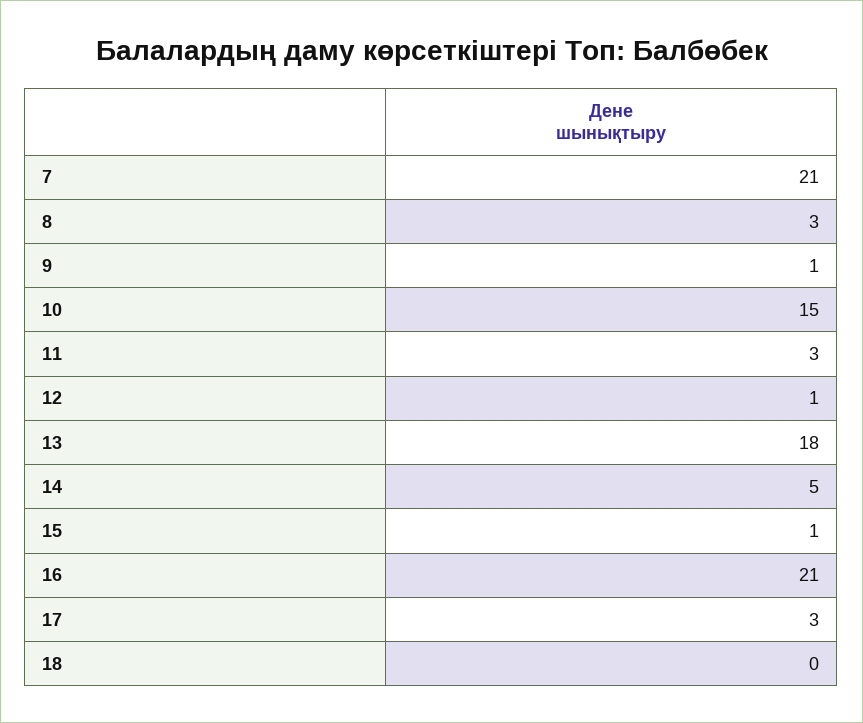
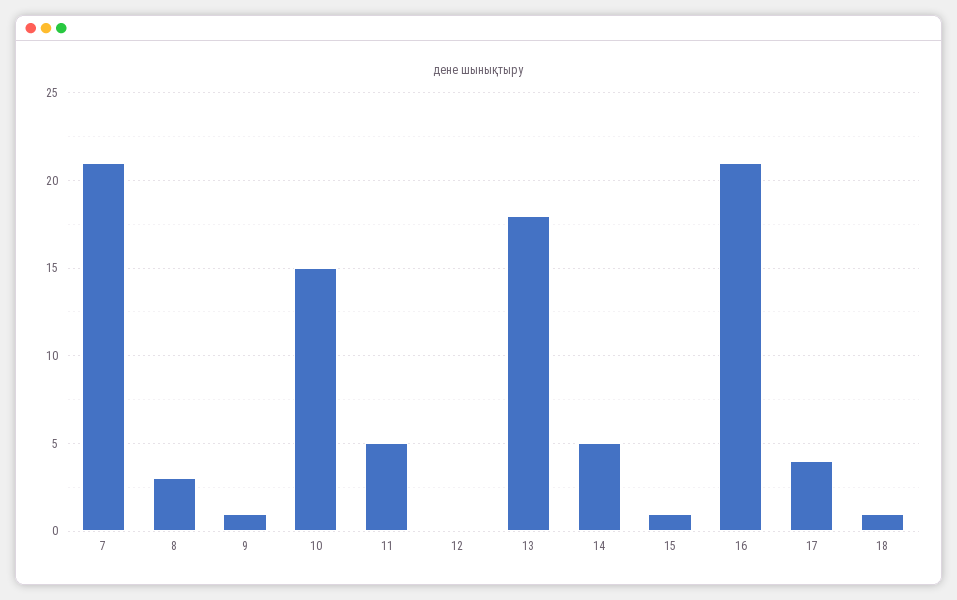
11: 3 -> 5
12: 1 -> 0
17: 3 -> 4
18: 0 -> 1

